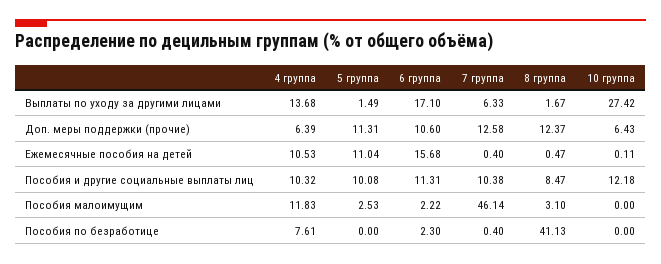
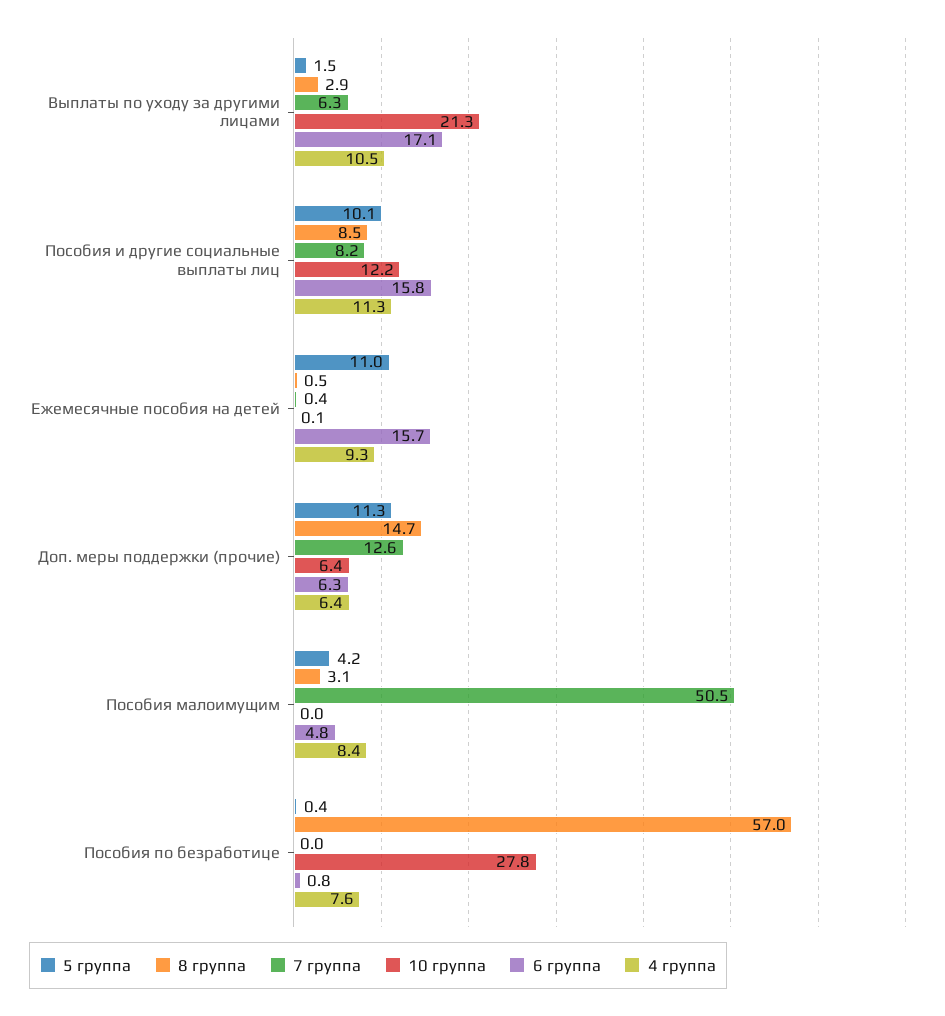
4 группа, Выплаты по уходу за другими лицами: 13.68 -> 10.5
8 группа, Выплаты по уходу за другими лицами: 1.67 -> 2.9
10 группа, Выплаты по уходу за другими лицами: 27.42 -> 21.3
6 группа, Доп. меры поддержки (прочие): 10.6 -> 6.3
8 группа, Доп. меры поддержки (прочие): 12.37 -> 14.7
4 группа, Ежемесячные пособия на детей: 10.53 -> 9.3
4 группа, Пособия и другие социальные выплаты лиц: 10.32 -> 11.3
6 группа, Пособия и другие социальные выплаты лиц: 11.31 -> 15.8
7 группа, Пособия и другие социальные выплаты лиц: 10.38 -> 8.2
4 группа, Пособия малоимущим: 11.83 -> 8.4
5 группа, Пособия малоимущим: 2.53 -> 4.2
6 группа, Пособия малоимущим: 2.22 -> 4.8
7 группа, Пособия малоимущим: 46.14 -> 50.5
5 группа, Пособия по безработице: 0 -> 0.4
6 группа, Пособия по безработице: 2.3 -> 0.8
7 группа, Пособия по безработице: 0.4 -> 0
8 группа, Пособия по безработице: 41.13 -> 57
10 группа, Пособия по безработице: 0 -> 27.8

